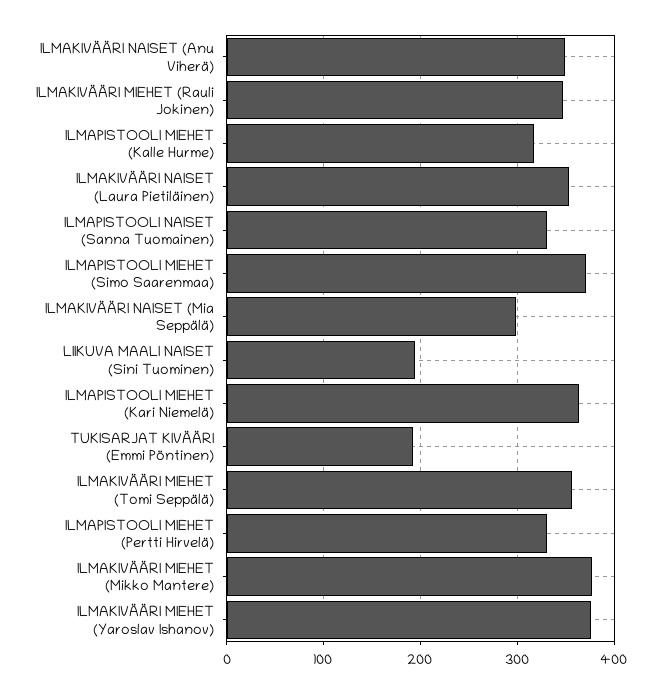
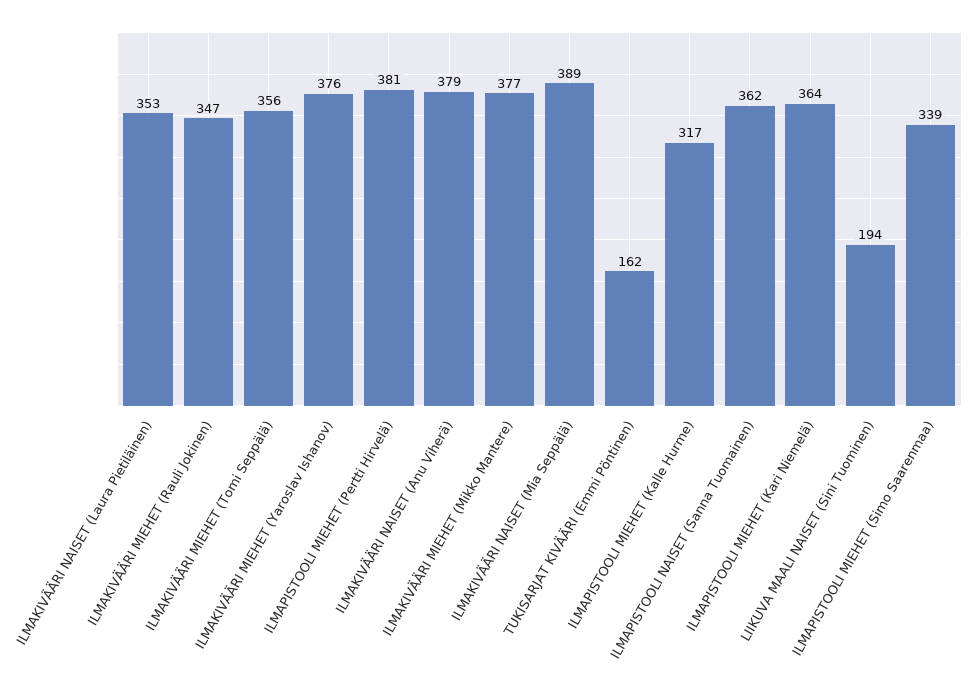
ILMAKIVÄÄRI NAISET (Anu Viherä): 350 -> 379
ILMAPISTOOLI NAISET (Sanna Tuomainen): 330 -> 362
ILMAPISTOOLI MIEHET (Simo Saarenmaa): 370 -> 339
ILMAKIVÄÄRI NAISET (Mia Seppälä): 300 -> 389
TUKISARJAT KIVÄÄRI (Emmi Pöntinen): 190 -> 162
ILMAPISTOOLI MIEHET (Pertti Hirvelä): 330 -> 381

